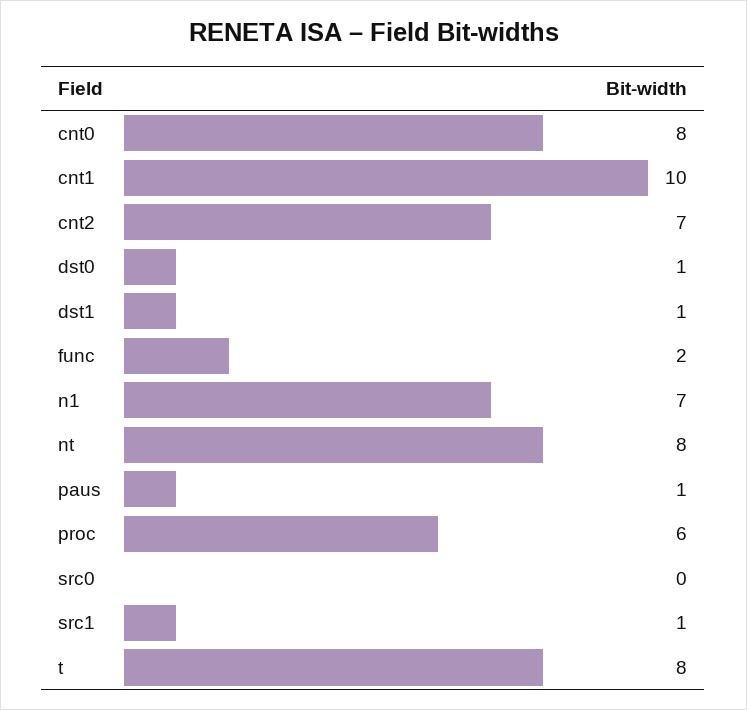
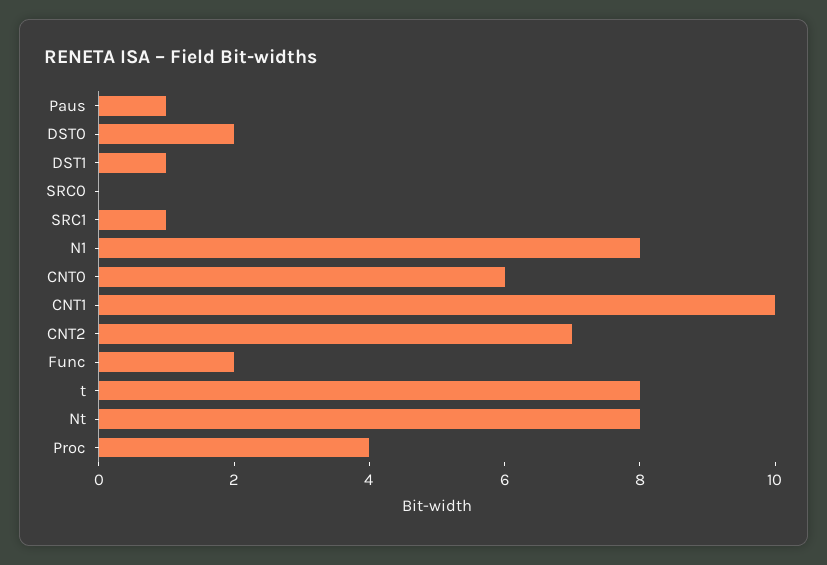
cnt0: 8 -> 6
dst0: 1 -> 2
n1: 7 -> 8
proc: 6 -> 4

